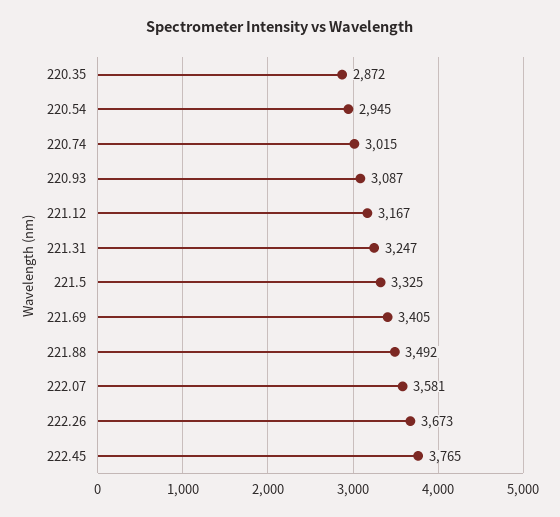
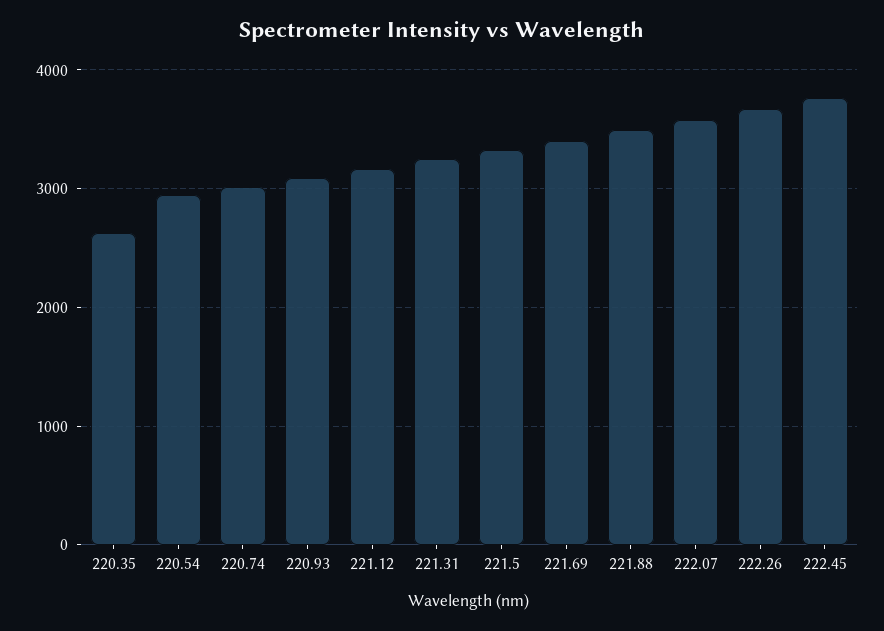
220.35: 2872 -> 2600

